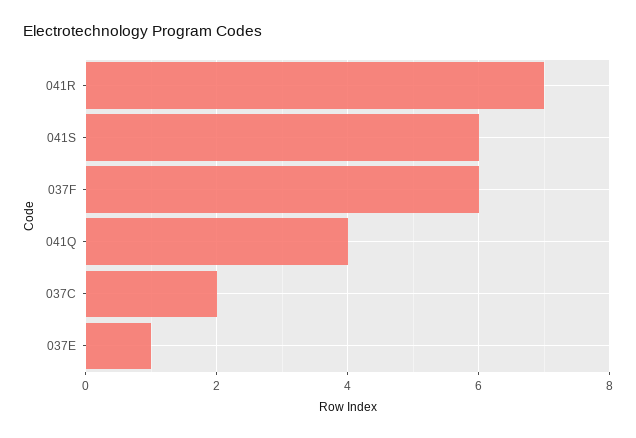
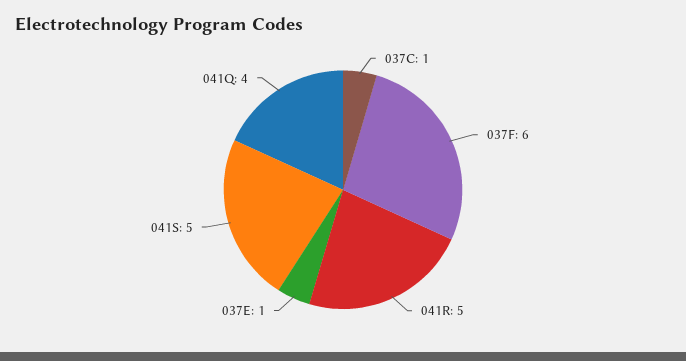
041R: 7 -> 5
041S: 6 -> 5
037C: 2 -> 1

